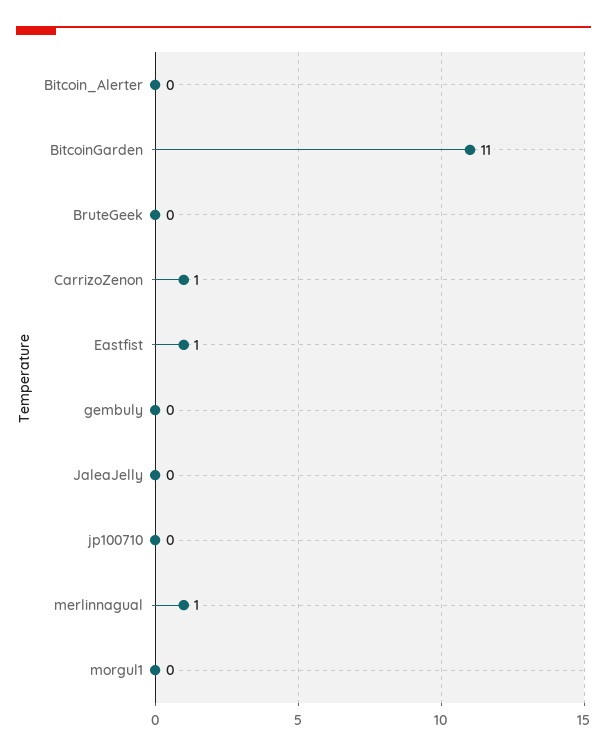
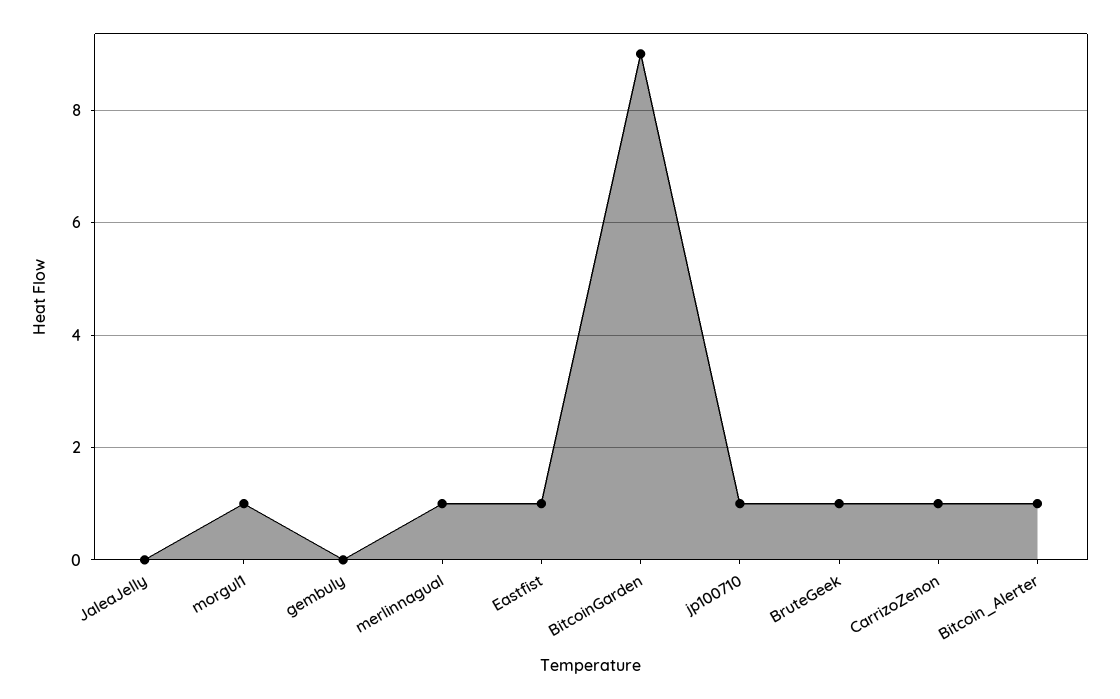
Bitcoin_Alerter: 0 -> 1
BitcoinGarden: 11 -> 9
BruteGeek: 0 -> 1
jp100710: 0 -> 1
morgul1: 0 -> 1

